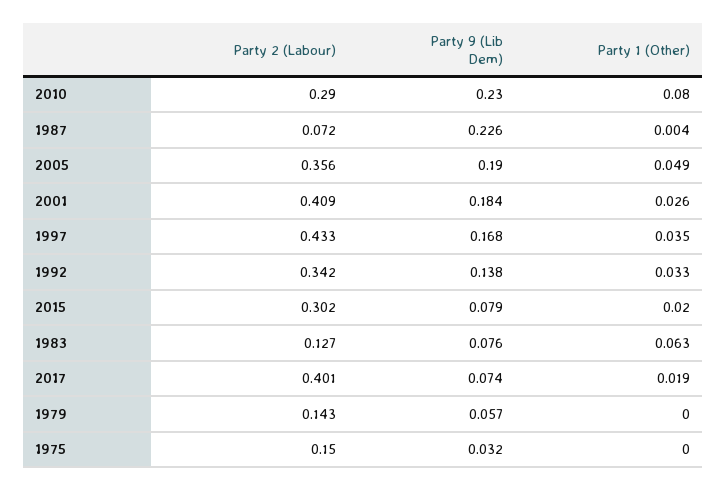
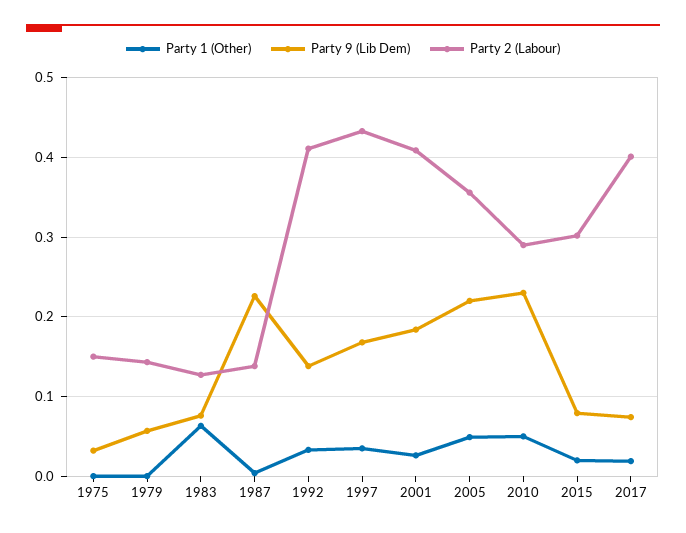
Party 1 (Other), 2010: 0.08 -> 0.05
Party 2 (Labour), 1987: 0.072 -> 0.14
Party 9 (Lib Dem), 2005: 0.19 -> 0.22
Party 2 (Labour), 1992: 0.342 -> 0.41

